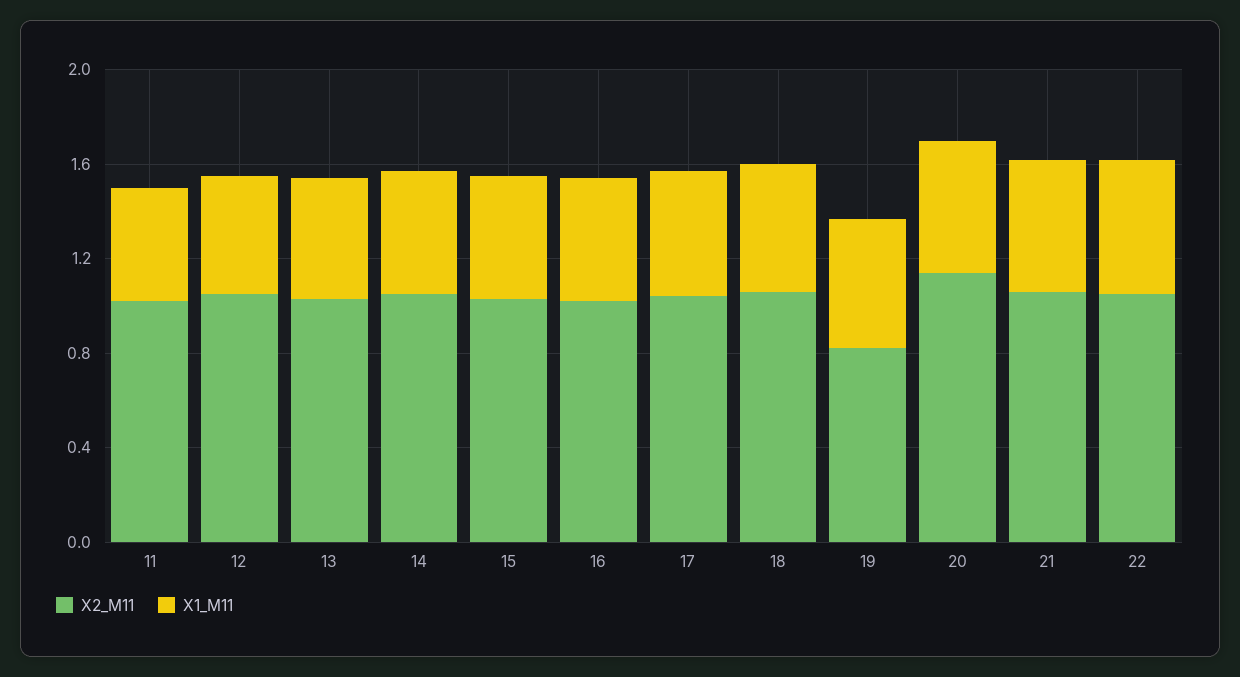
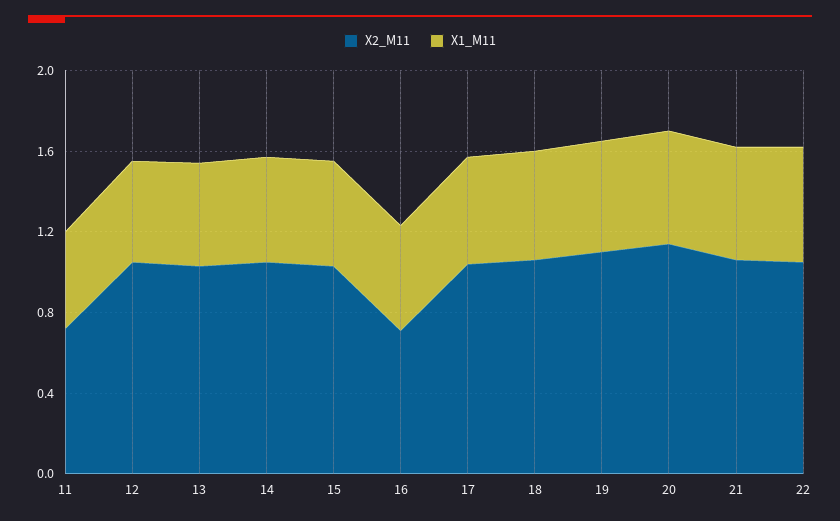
X2_M11, 11: 1 -> 0.7
X2_M11, 16: 1 -> 0.7
X2_M11, 19: 0.8 -> 1.1

